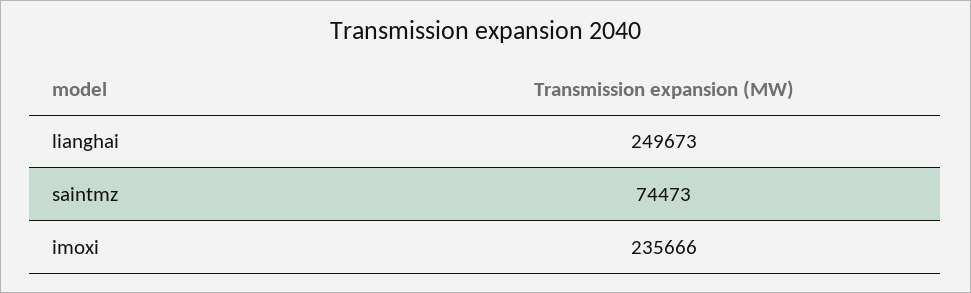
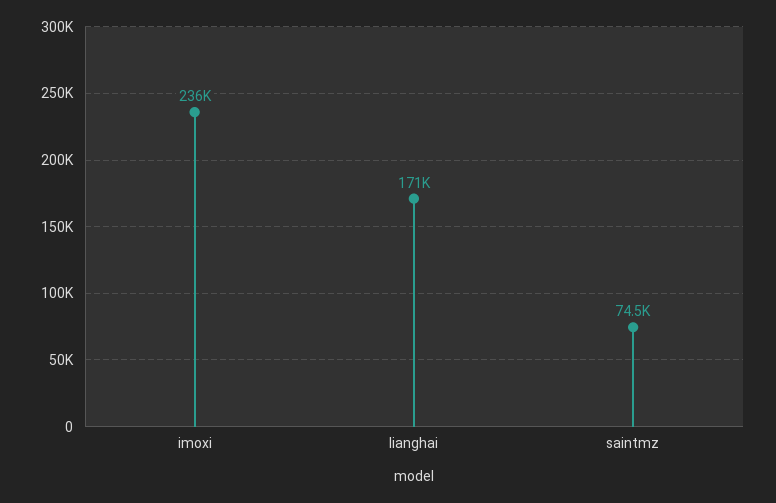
lianghai: 249673 -> 171000

